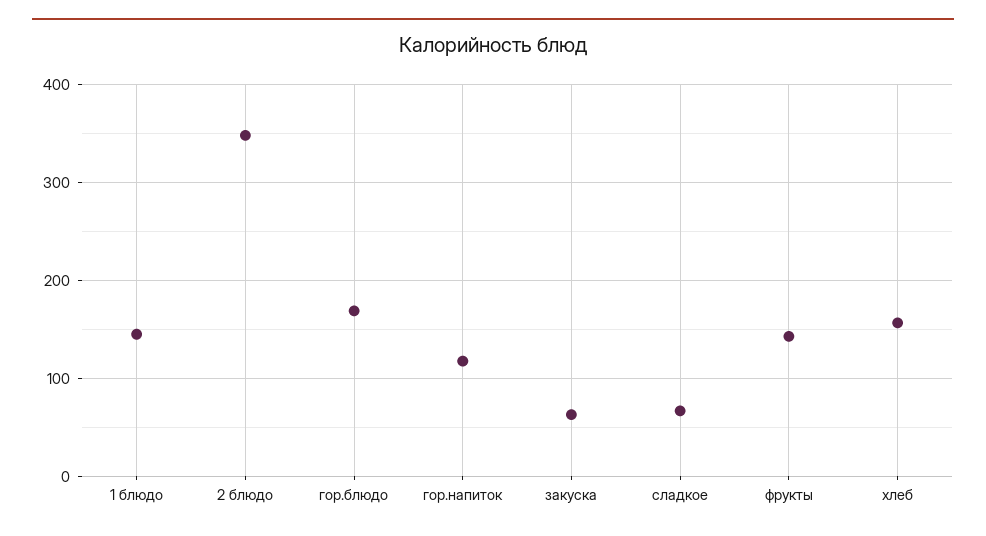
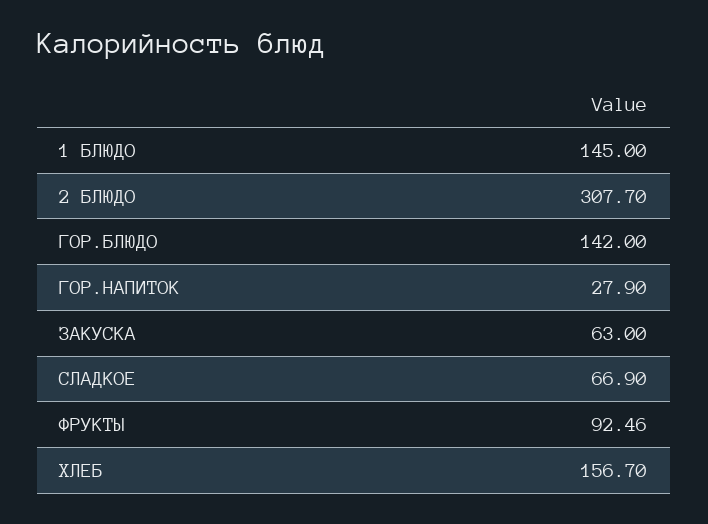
2 блюдо: 350 -> 307.7
гор.блюдо: 170 -> 142
гор.напиток: 120 -> 27.9
фрукты: 140 -> 92.46

